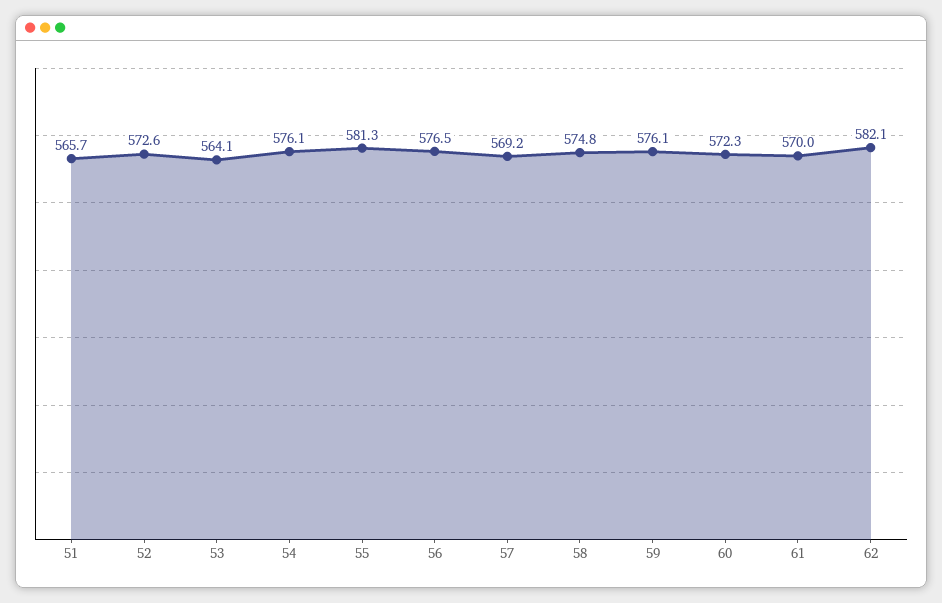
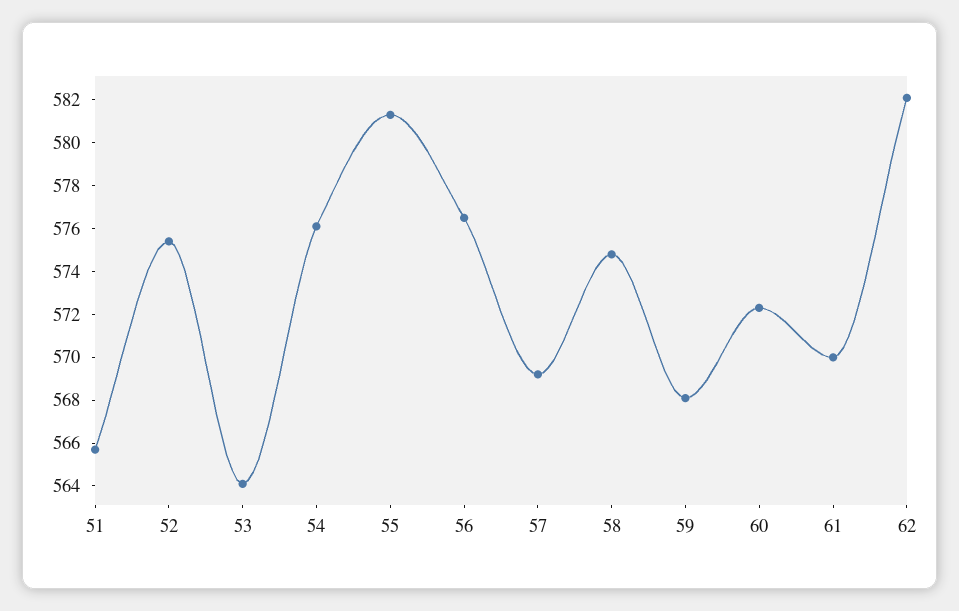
52: 572.6 -> 575.5
59: 576.1 -> 568

